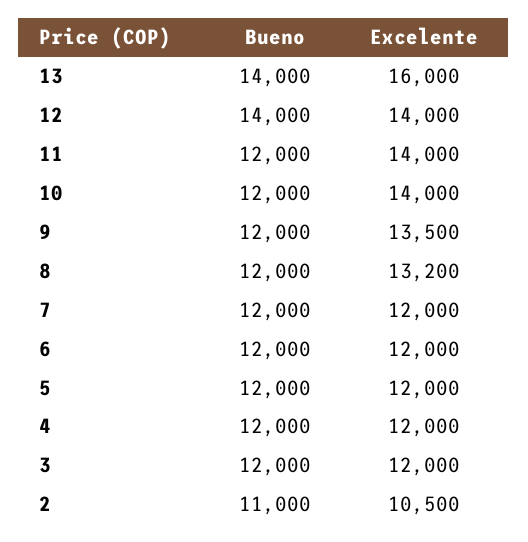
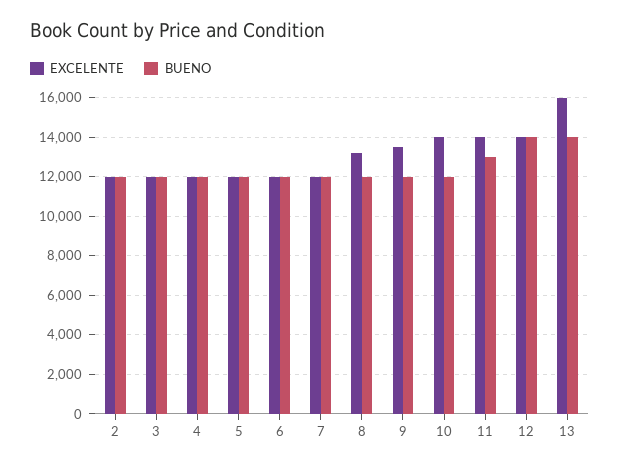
Bueno, 11: 12000 -> 13000
Bueno, 2: 11000 -> 12000
Excelente, 2: 10500 -> 12000

